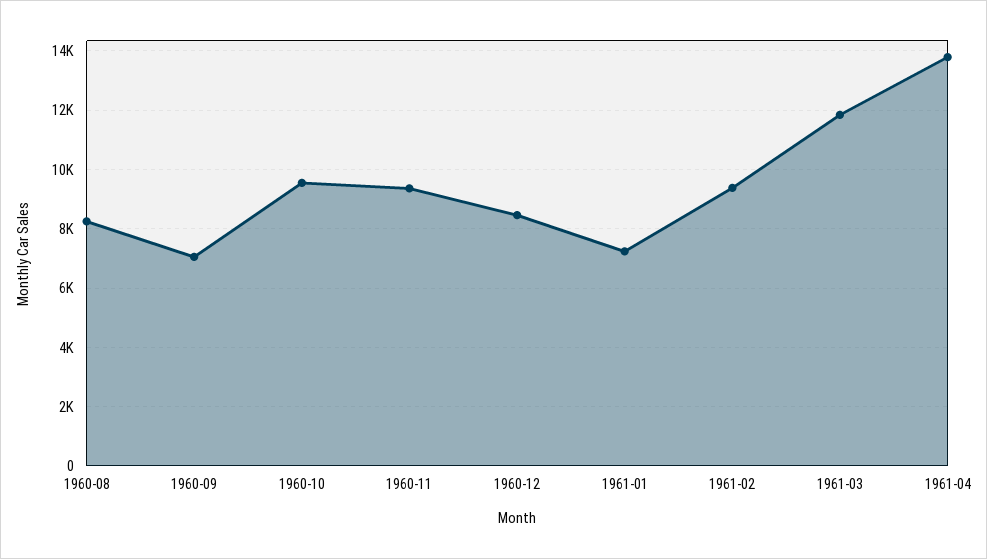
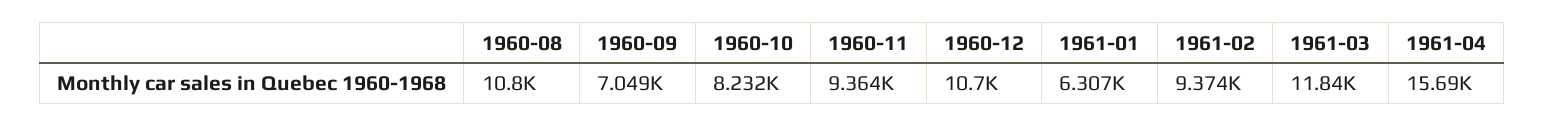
1960-08: 8250 -> 10800
1960-10: 9500 -> 8232
1960-12: 8500 -> 10700
1961-01: 7250 -> 6307
1961-04: 13750 -> 15690

